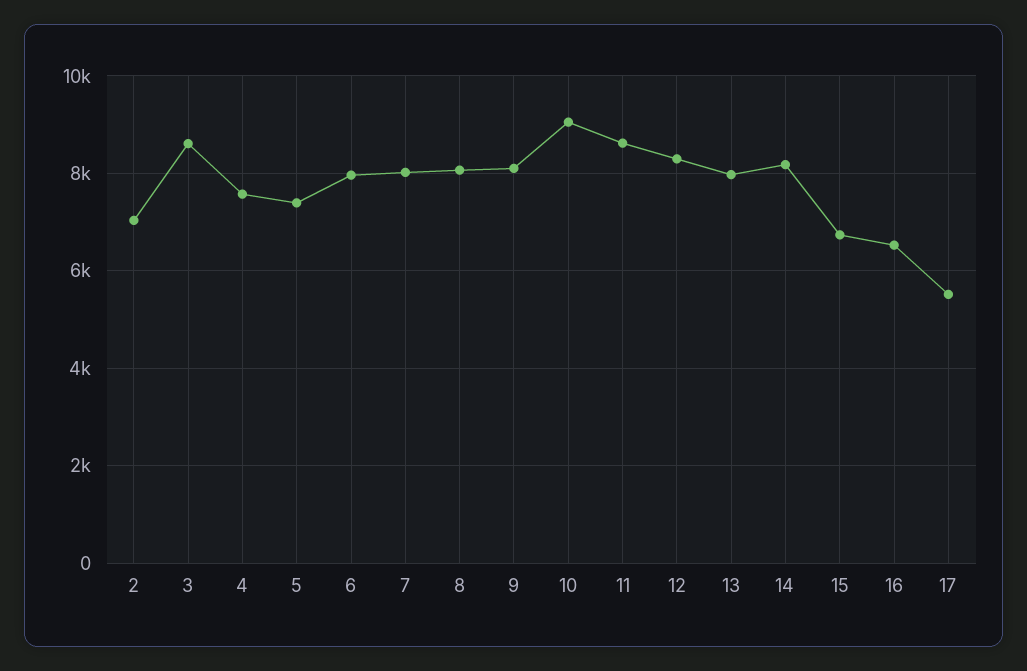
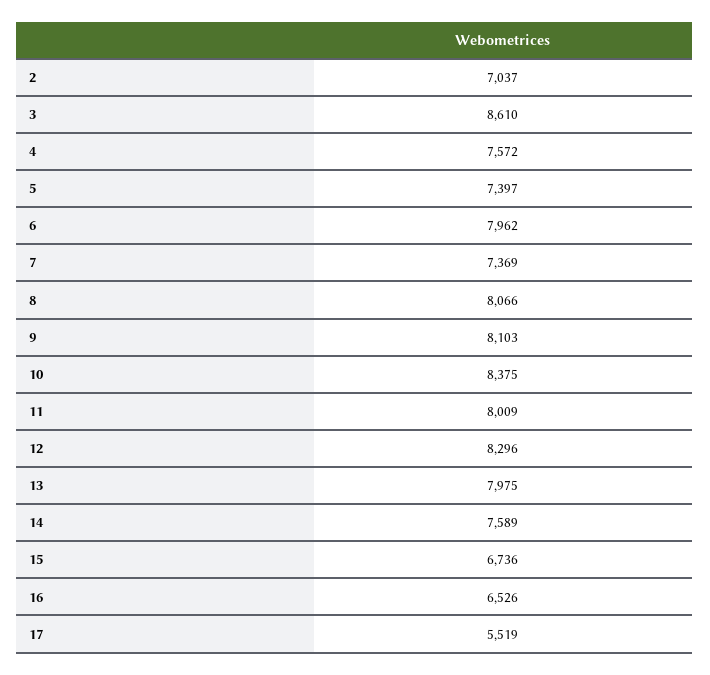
7: 8000 -> 7369
10: 9000 -> 8375
11: 8600 -> 8009
14: 8200 -> 7589

